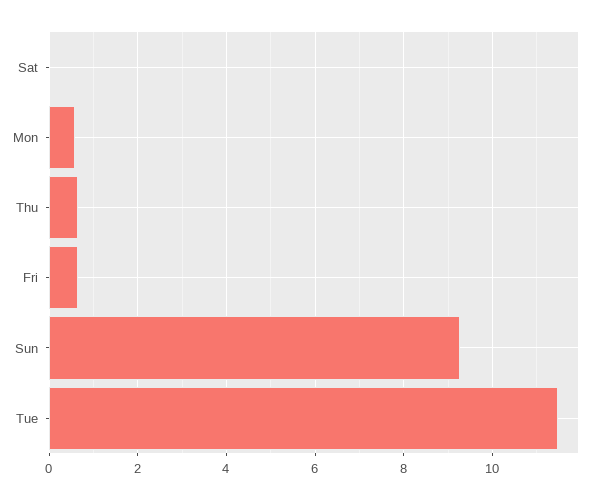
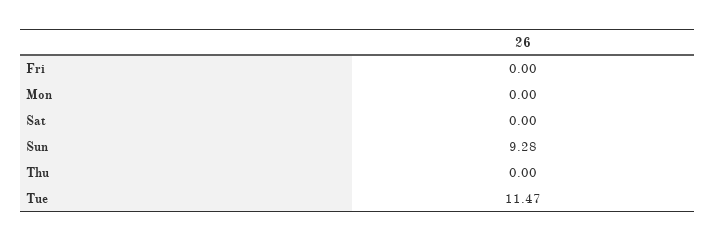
Mon: 0.6 -> 0
Thu: 0.6 -> 0
Fri: 0.6 -> 0

